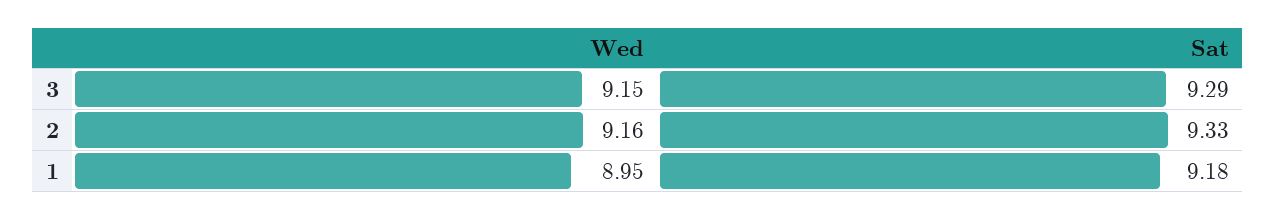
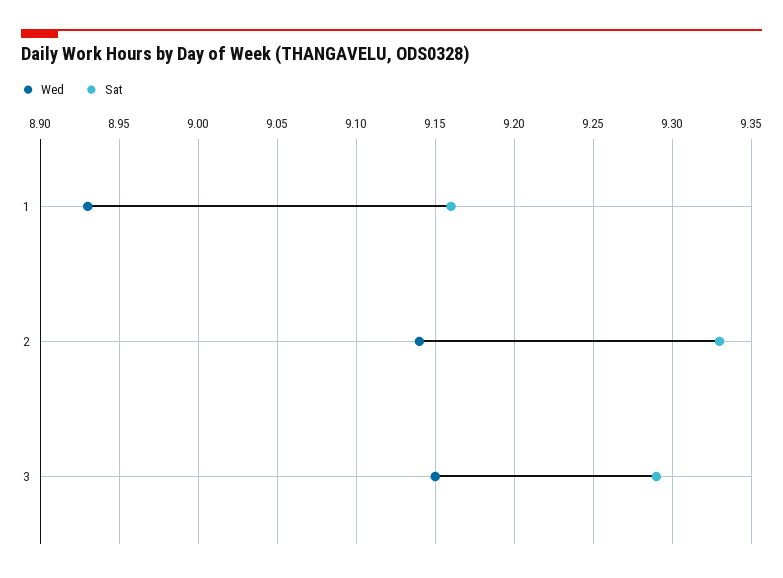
Wed, 2: 9.16 -> 9.14
Wed, 1: 8.95 -> 8.93
Sat, 1: 9.18 -> 9.16

